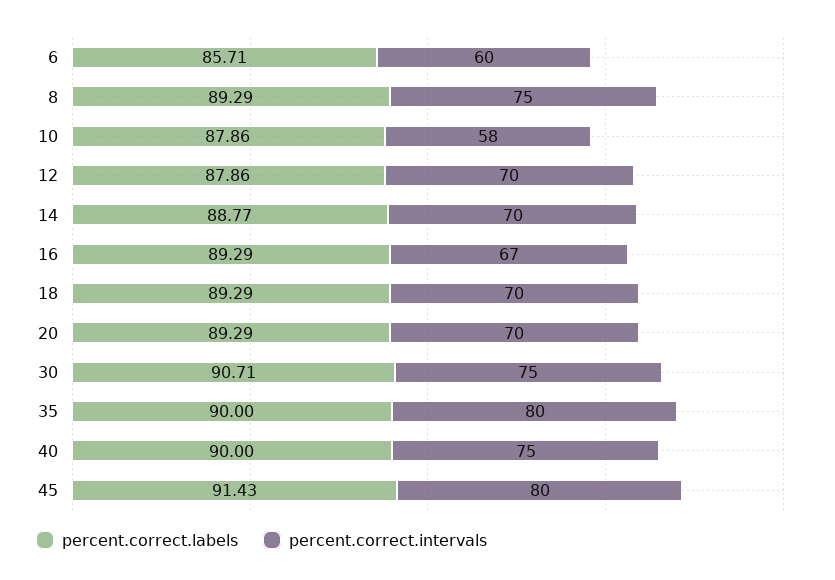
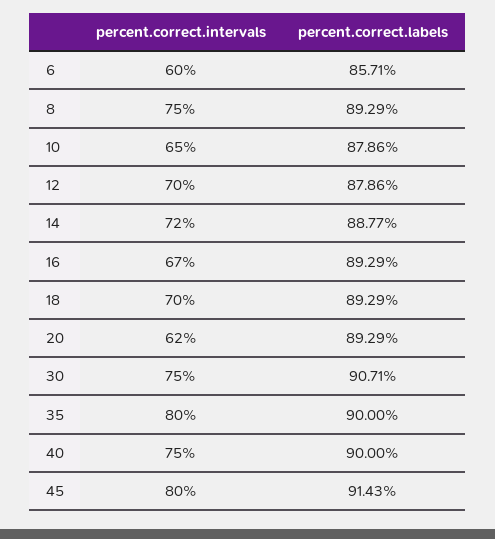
percent.correct.intervals, 10: 58 -> 65
percent.correct.intervals, 14: 70 -> 72
percent.correct.intervals, 20: 70 -> 62

